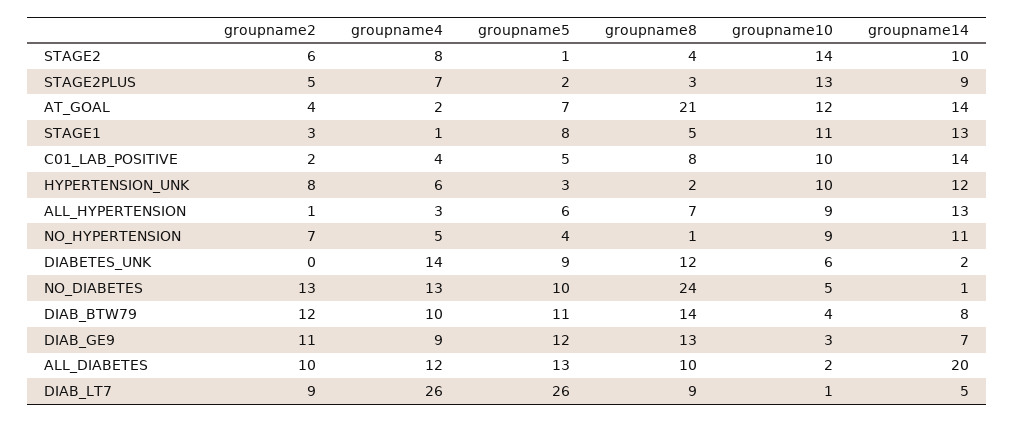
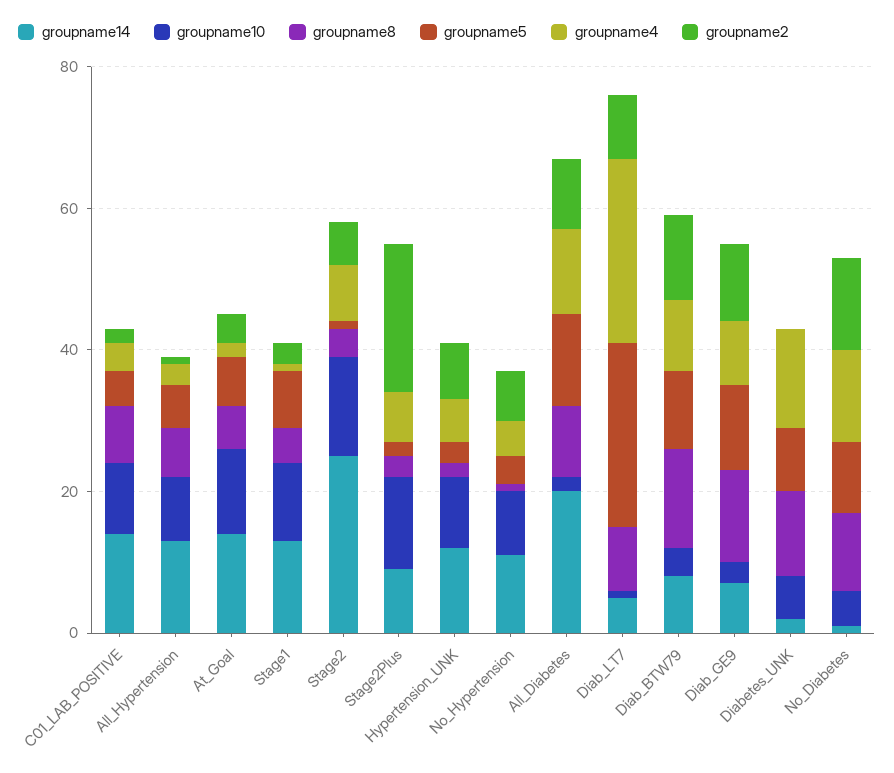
groupname14, STAGE2: 10 -> 25
groupname2, STAGE2PLUS: 5 -> 20
groupname8, AT_GOAL: 21 -> 5
groupname8, NO_DIABETES: 24 -> 10

